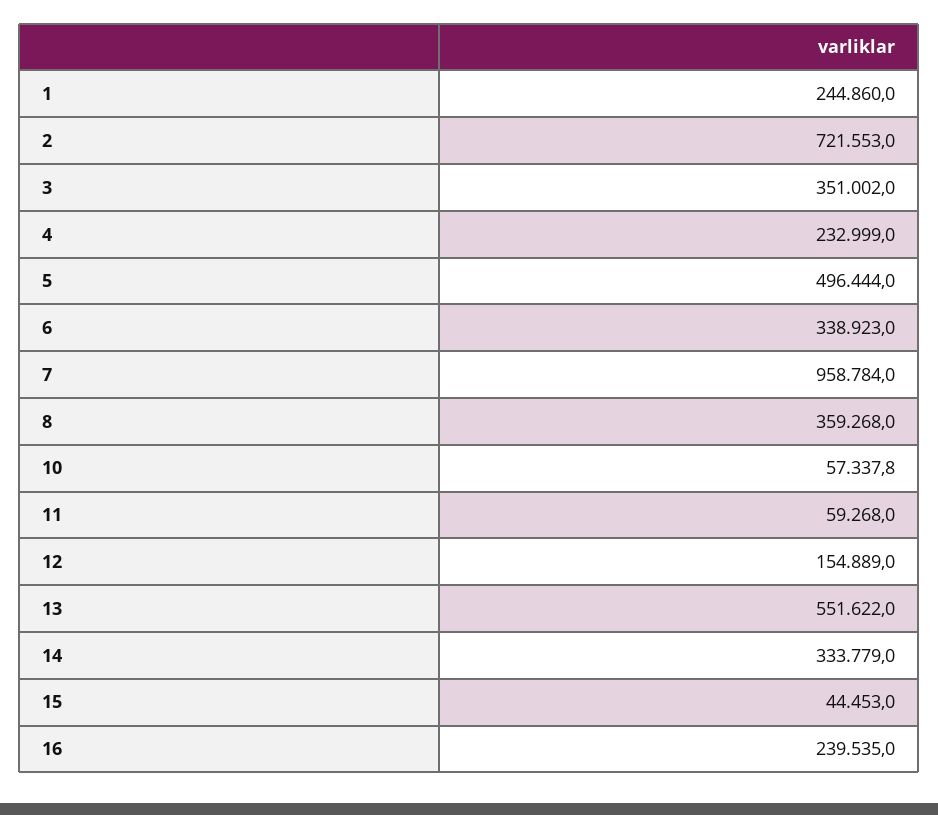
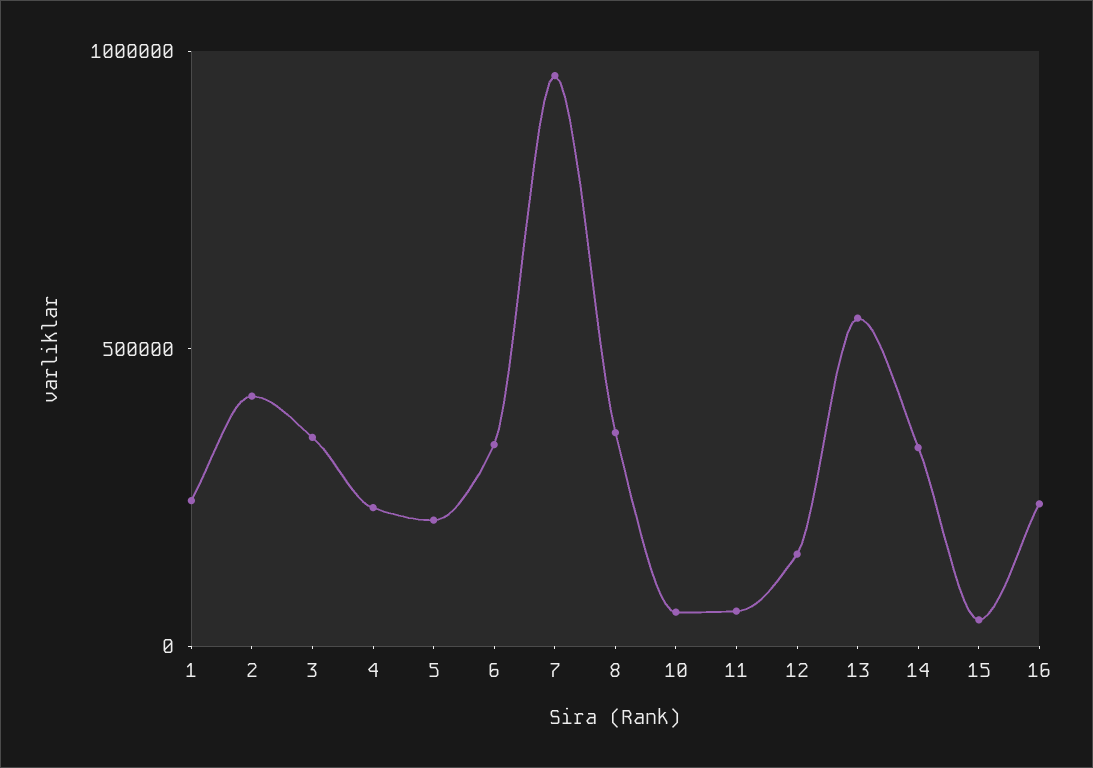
2: 721553 -> 400000
5: 496444 -> 200000

